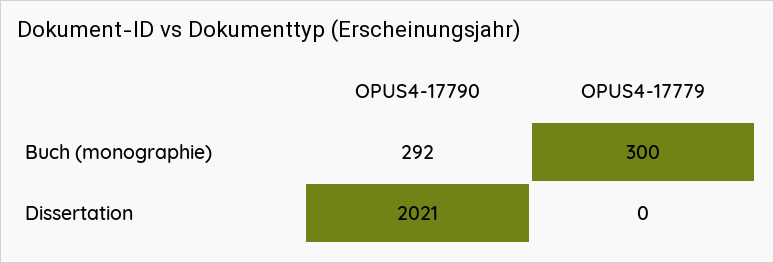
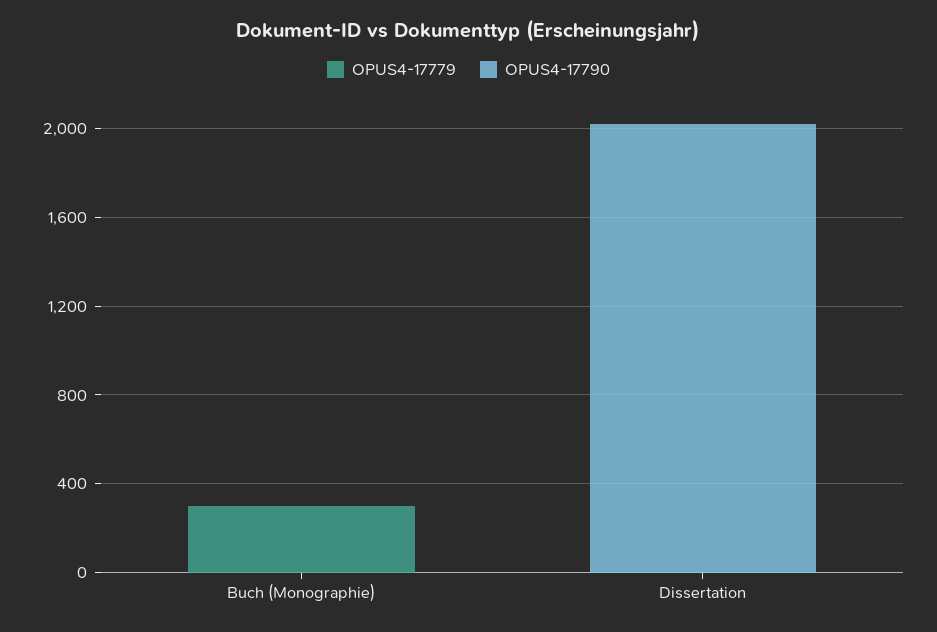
OPUS4-17790, Buch (monographie): 292 -> 0

